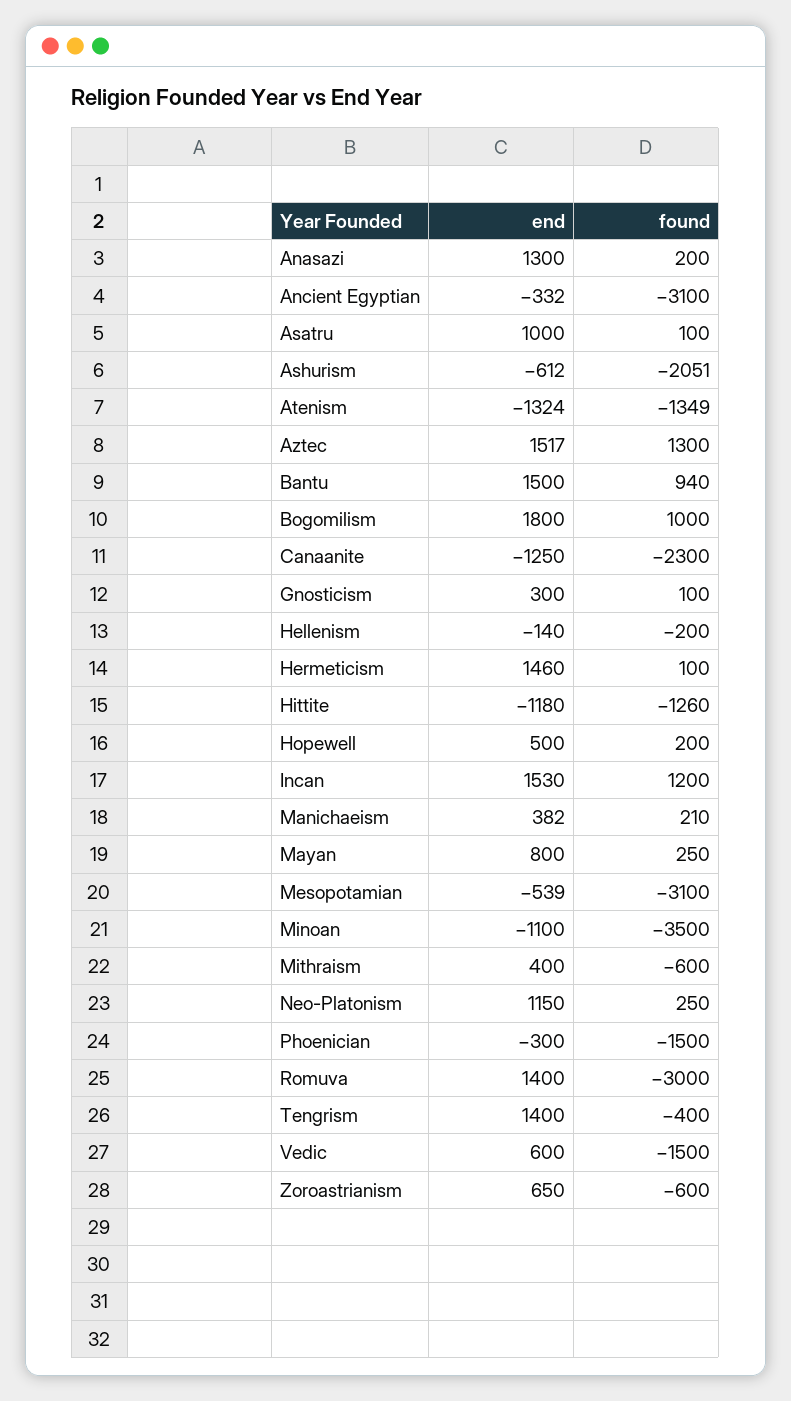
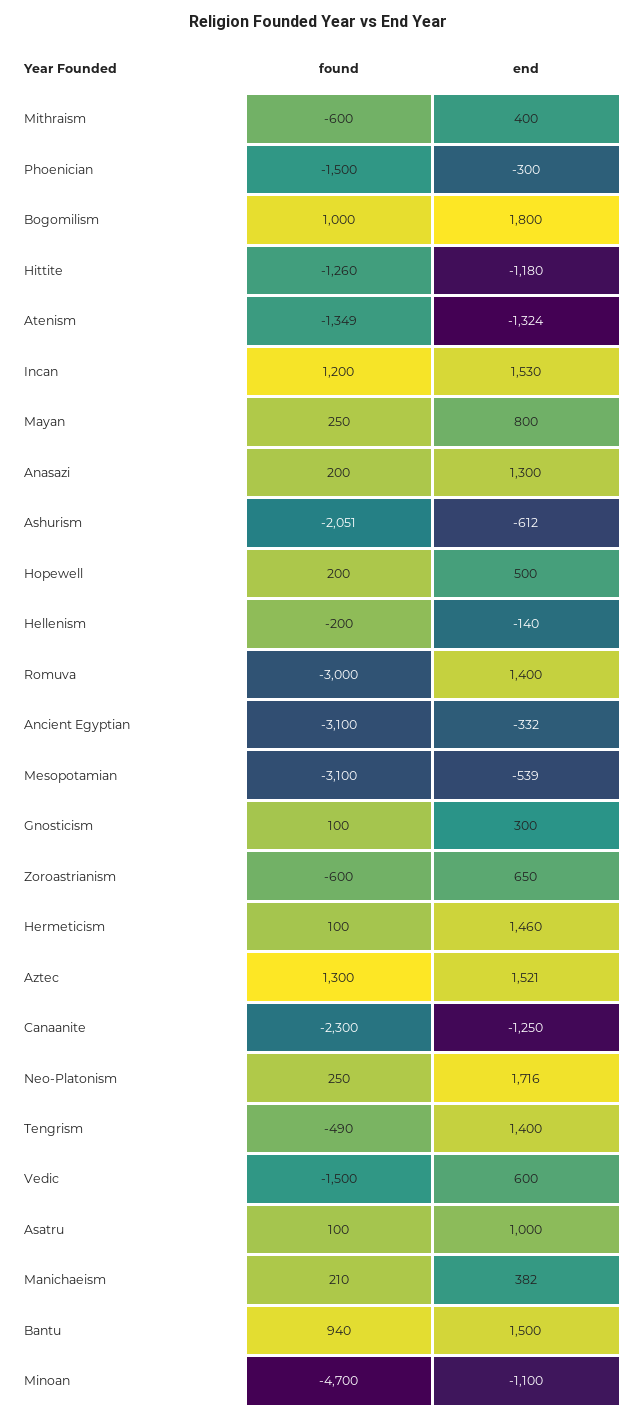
end, Aztec: 1517 -> 1521
found, Minoan: -3500 -> -4700
end, Neo-Platonism: 1150 -> 1716
found, Tengrism: -400 -> -490

